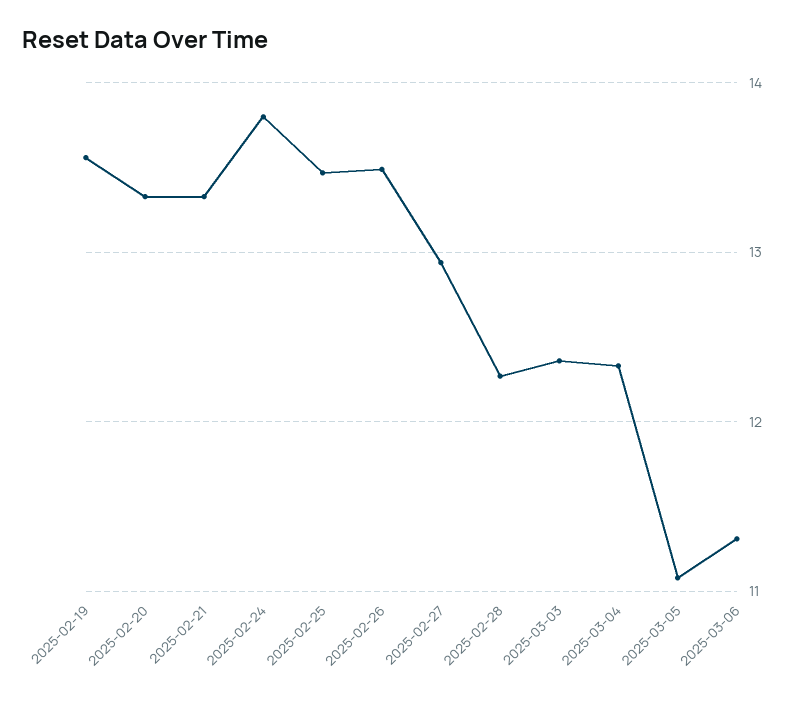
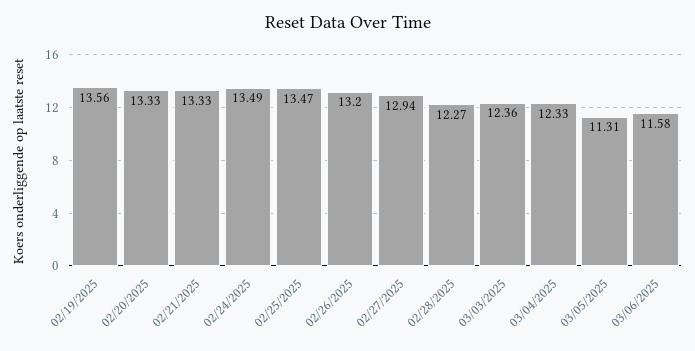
2025-02-24: 13.8 -> 13.49
2025-02-26: 13.5 -> 13.2
2025-03-05: 11.1 -> 11.31
2025-03-06: 11.3 -> 11.58

